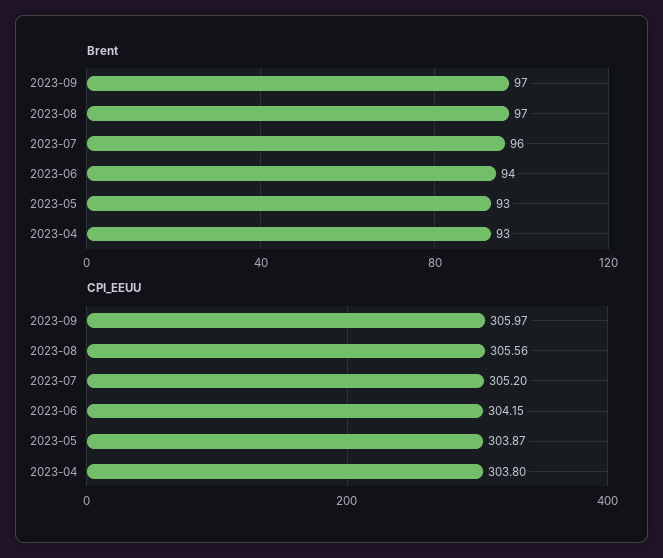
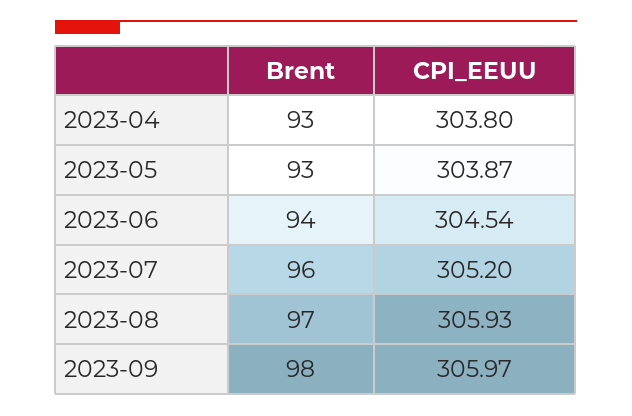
Brent, 2023-09: 97 -> 98
CPI_EEUU, 2023-08: 305.56 -> 305.93
CPI_EEUU, 2023-06: 304.15 -> 304.54

